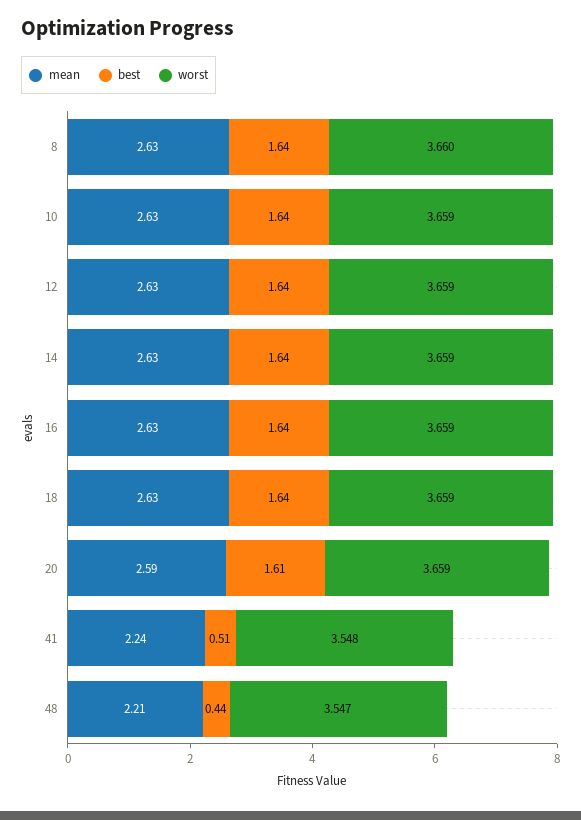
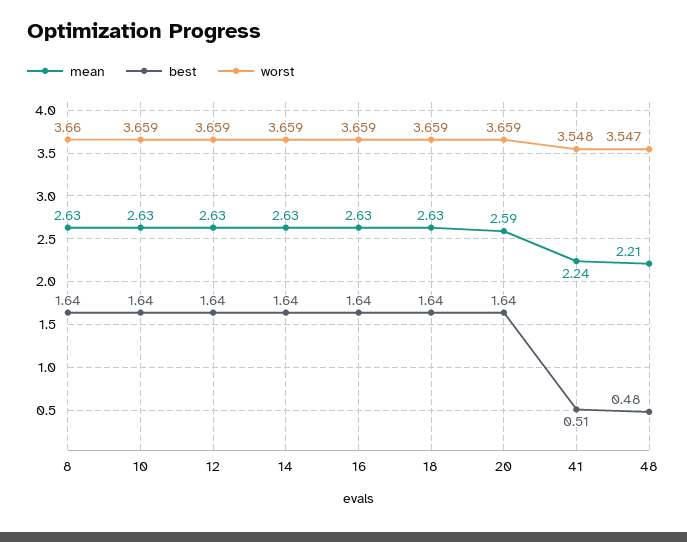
best, 20: 1.61 -> 1.64
best, 48: 0.44 -> 0.48

